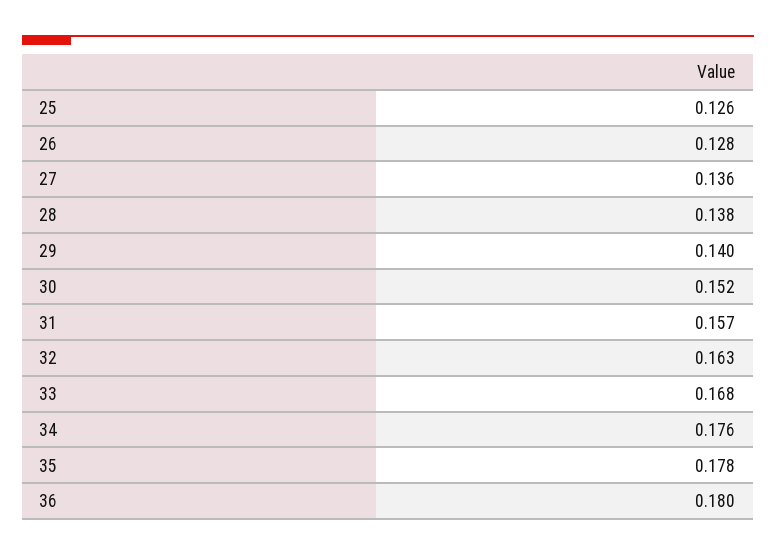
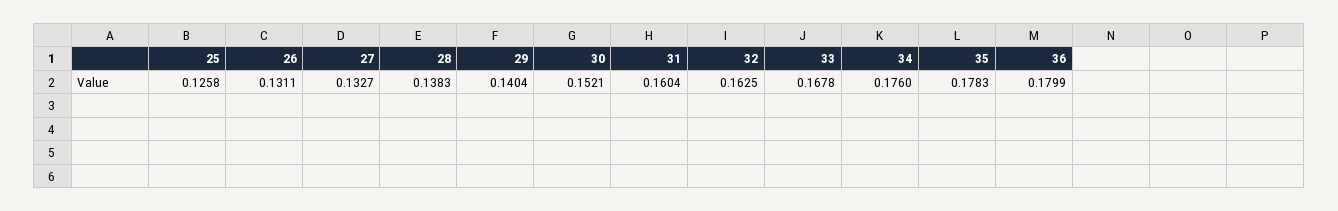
26: 0.128 -> 0.1311
27: 0.136 -> 0.1327
31: 0.157 -> 0.1604

